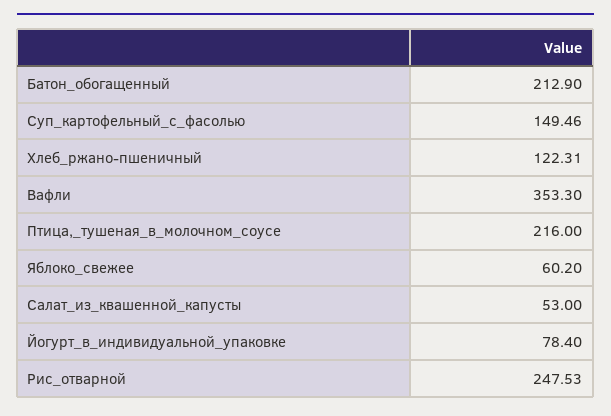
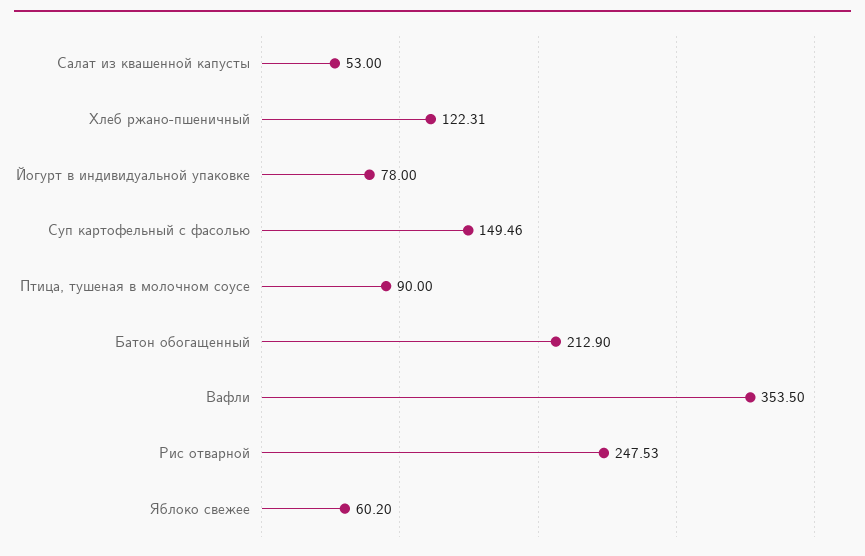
Вафли: 353.3 -> 353.5
Птица,_тушеная_в_молочном_соусе: 216 -> 90
Йогурт_в_индивидуальной_упаковке: 78.4 -> 78

